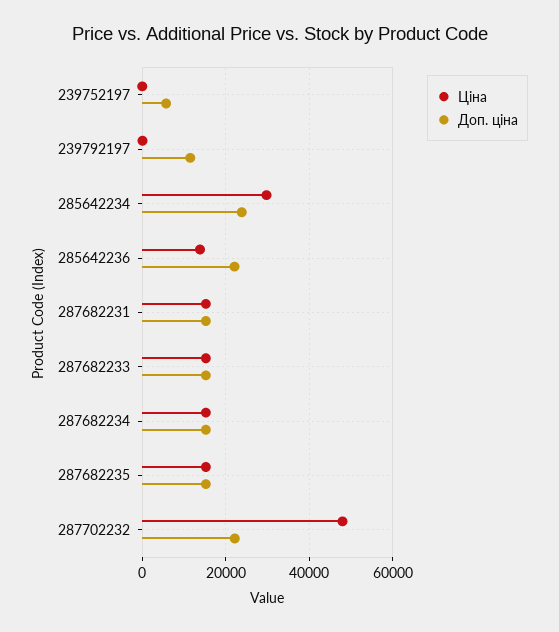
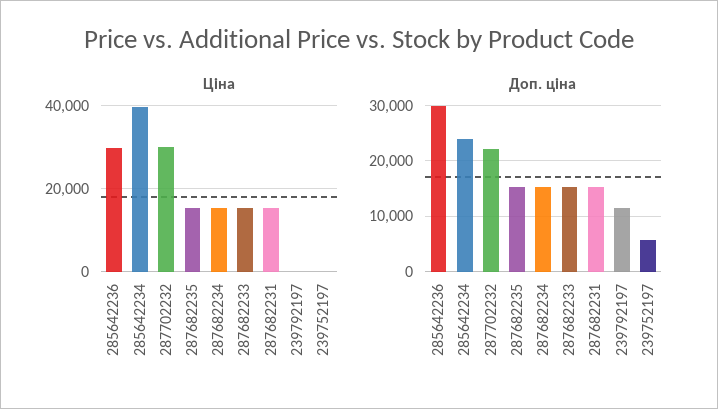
Ціна, 285642234: 30000 -> 40000
Ціна, 285642236: 14000 -> 30000
Доп. ціна, 285642236: 22000 -> 30000
Ціна, 287702232: 48000 -> 30000

